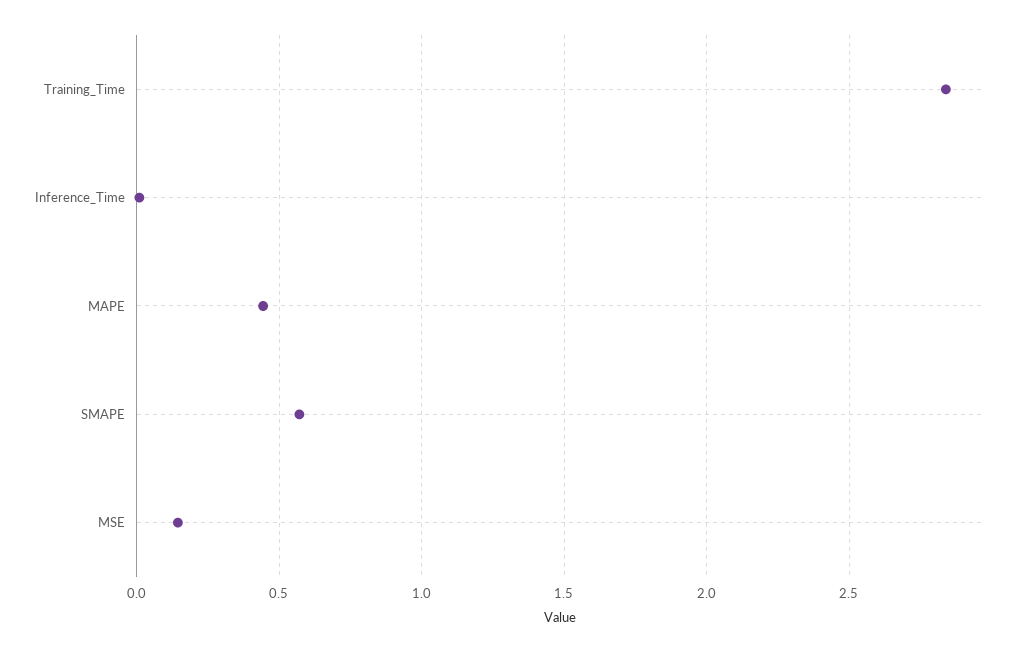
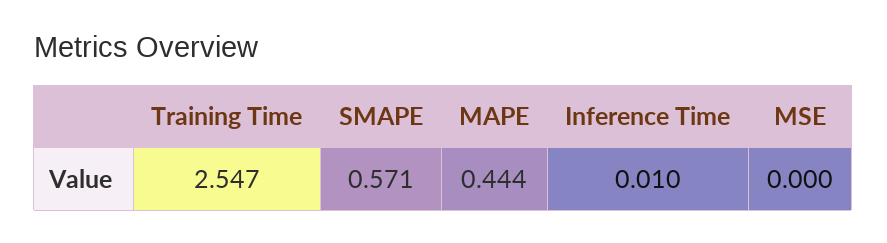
Training_Time: 2.85 -> 2.547
MSE: 0.15 -> 0

